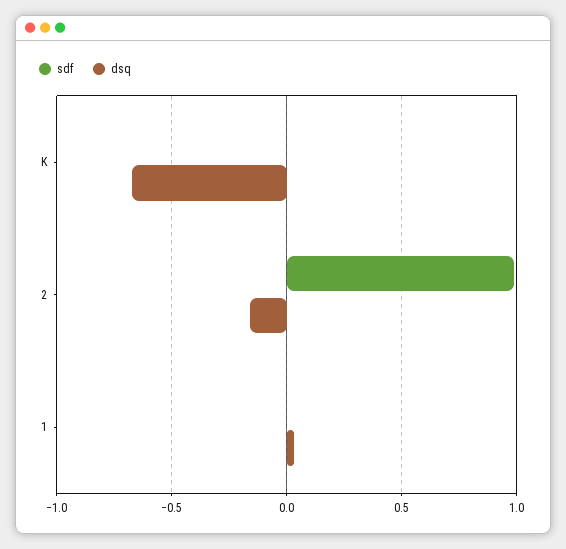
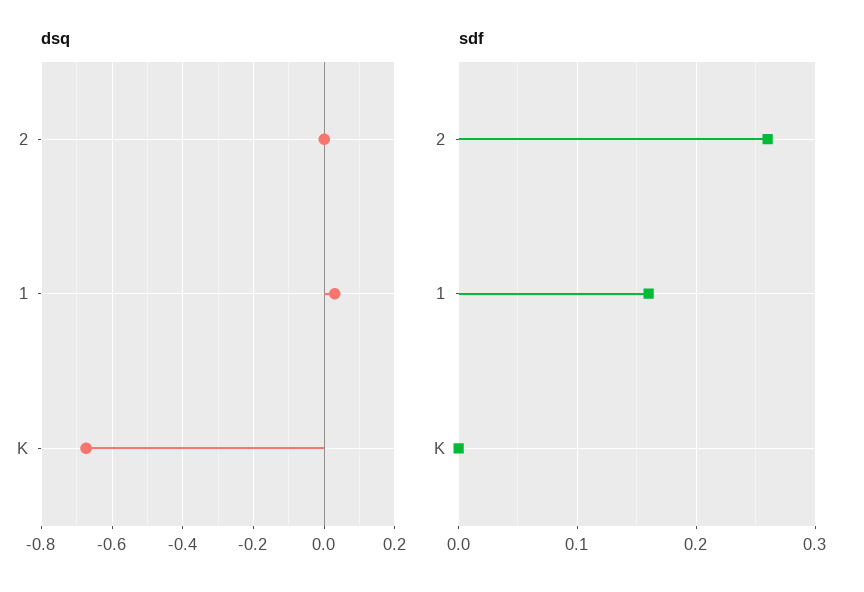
sdf, 2: 1 -> 0.26
dsq, 2: -0.15 -> 0
sdf, 1: 0 -> 0.16

